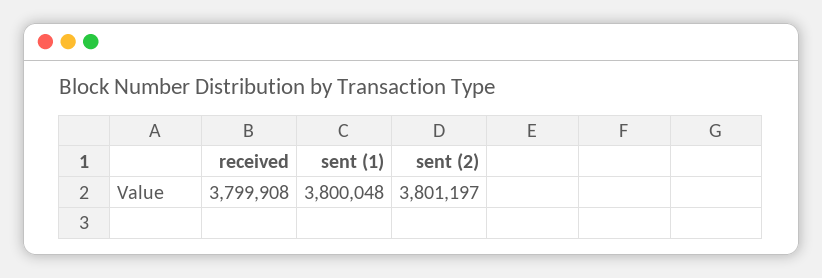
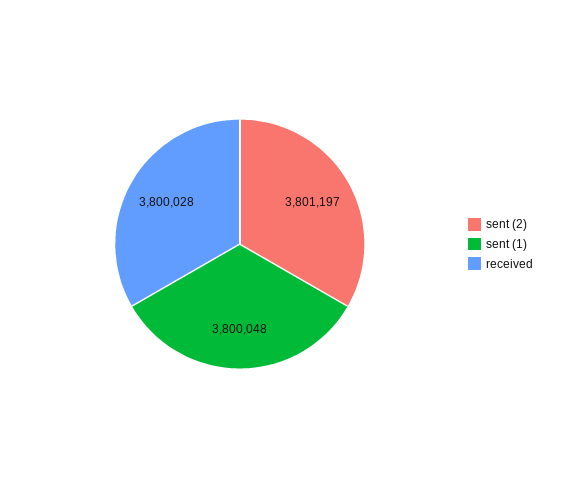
received: 3799908 -> 3800028

